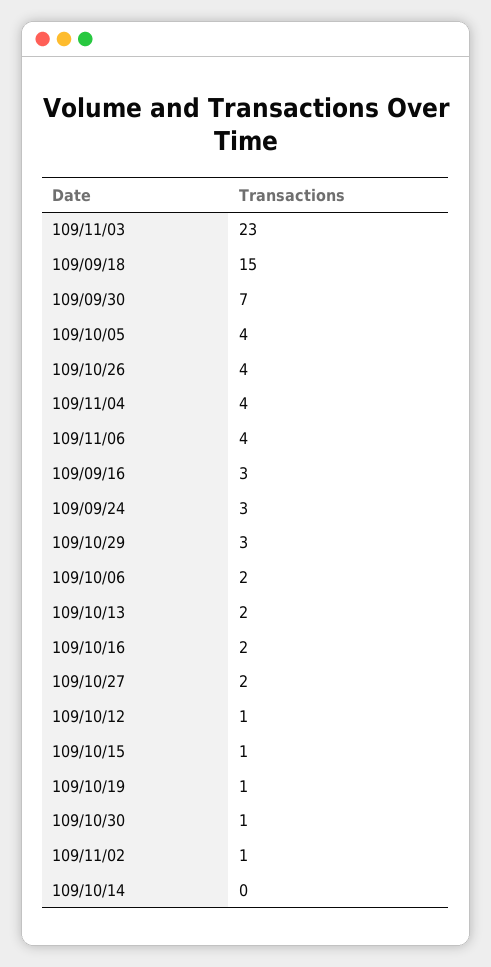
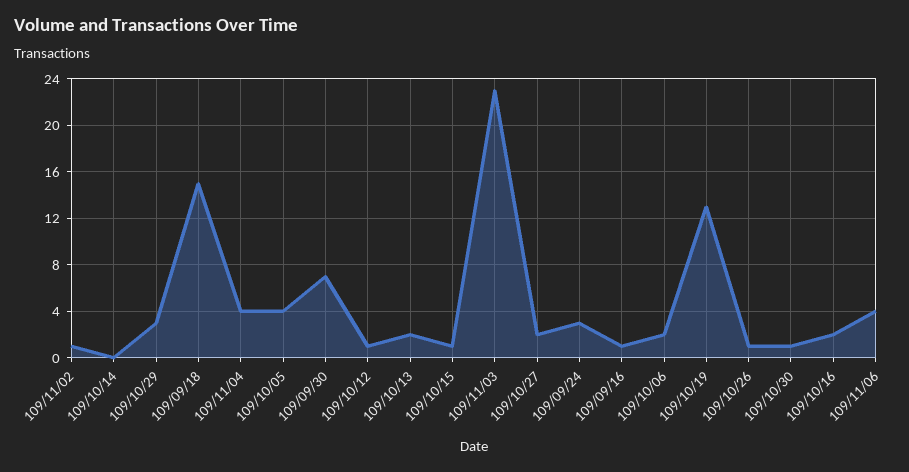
109/10/26: 4 -> 1
109/09/16: 3 -> 1
109/10/19: 1 -> 13

